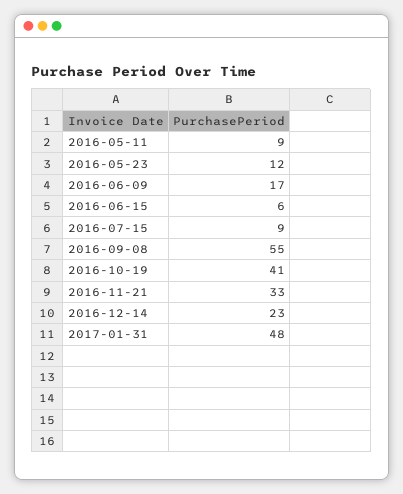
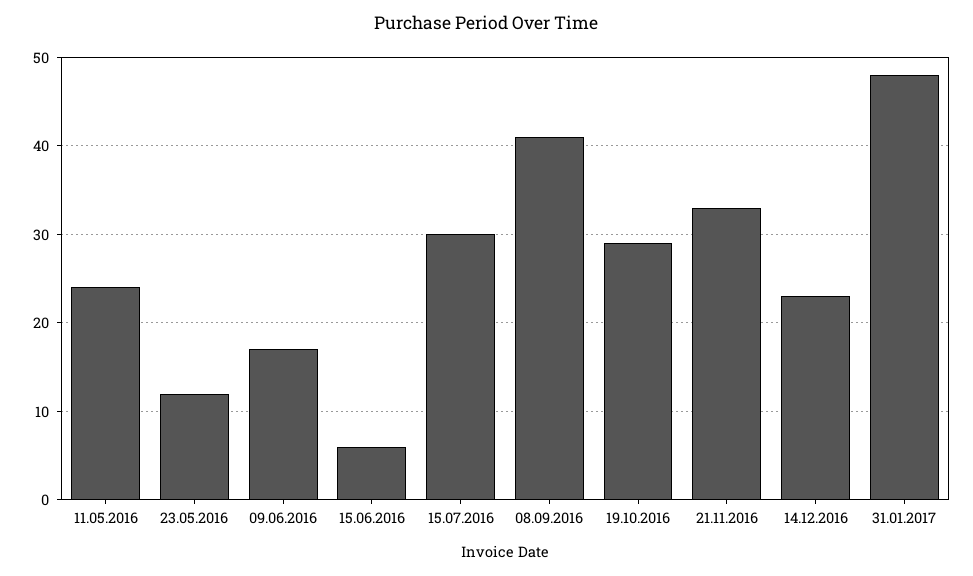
2016-05-11: 9 -> 24
2016-07-15: 9 -> 30
2016-09-08: 55 -> 41
2016-10-19: 41 -> 29

